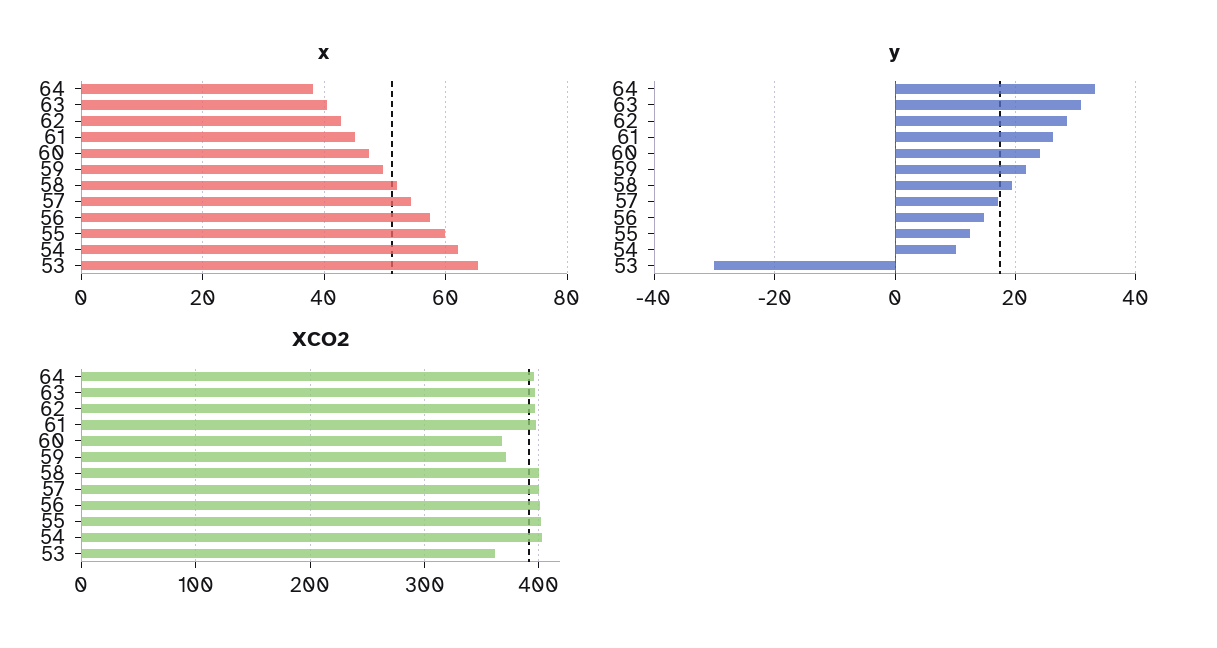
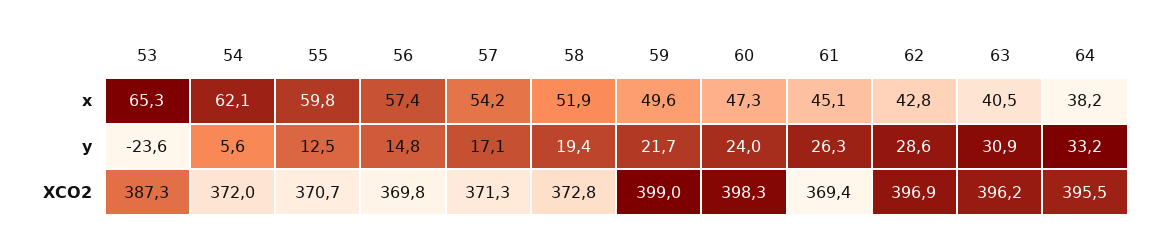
y, 54: 10 -> 5.6
y, 53: -30 -> -23.6
XCO2, 61: 400 -> 369.4
XCO2, 60: 370 -> 398.3
XCO2, 59: 370 -> 399
XCO2, 58: 400 -> 372.8
XCO2, 57: 400 -> 371.3
XCO2, 56: 400 -> 369.8
XCO2, 55: 400 -> 370.7
XCO2, 54: 400 -> 372
XCO2, 53: 360 -> 387.3

